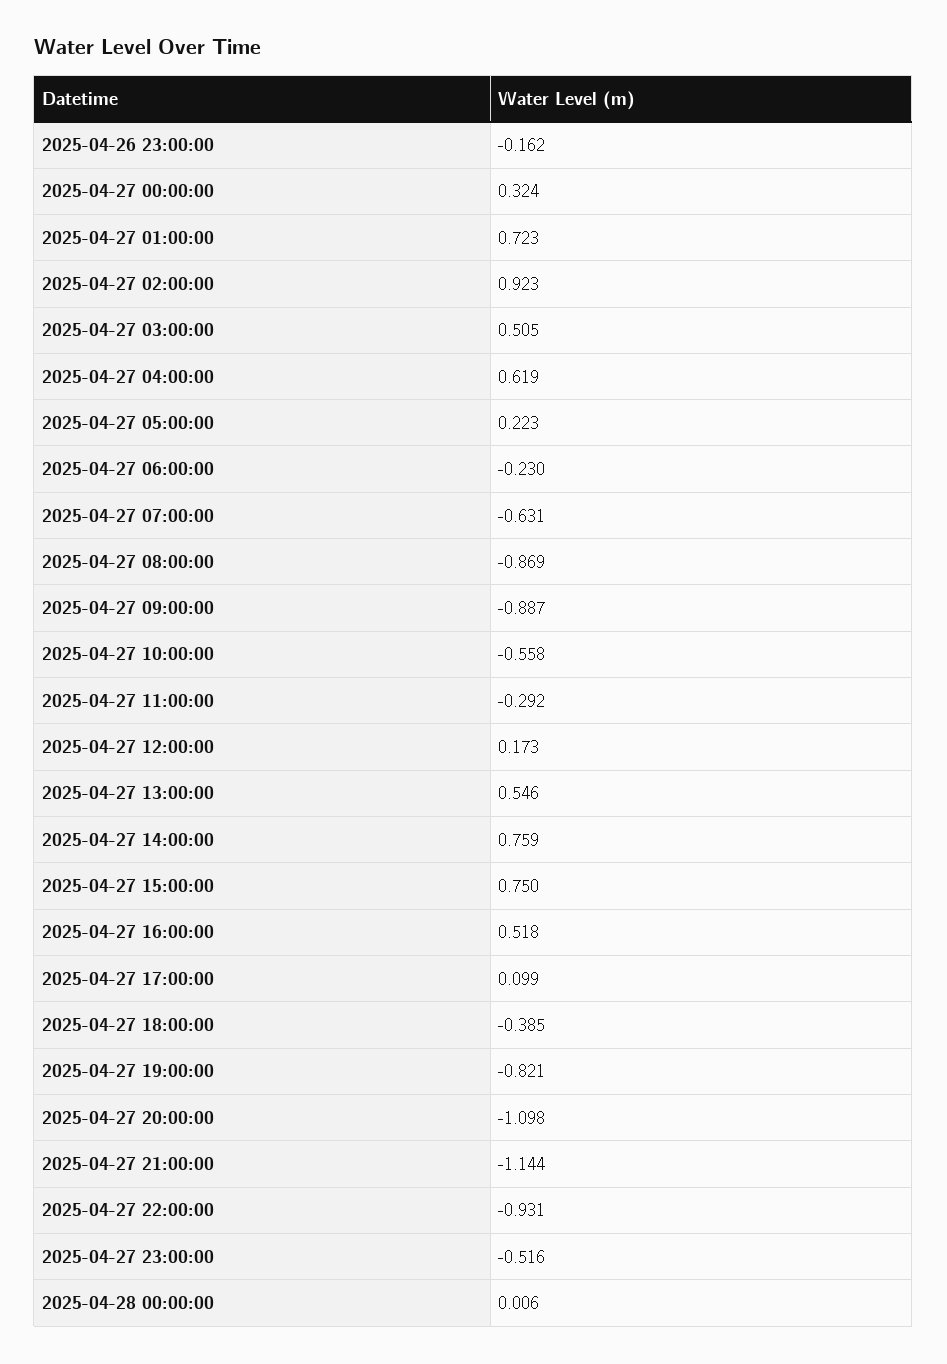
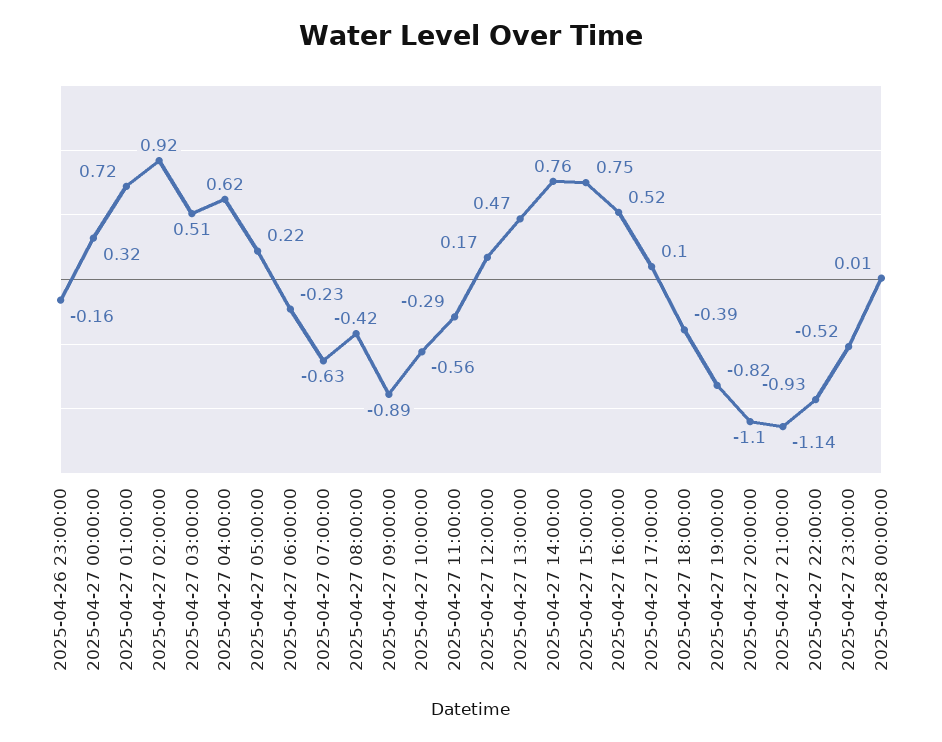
2025-04-27 08:00:00: -0.869 -> -0.42
2025-04-27 13:00:00: 0.546 -> 0.47

